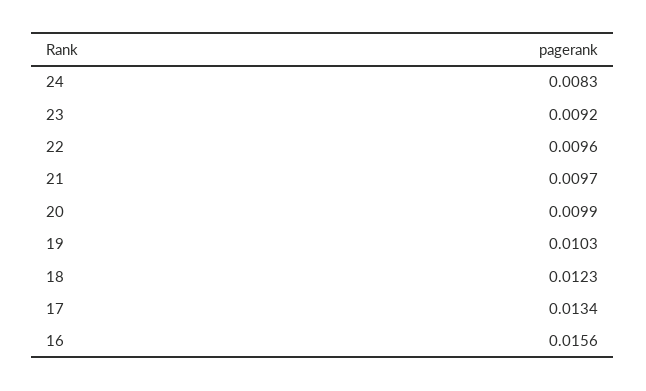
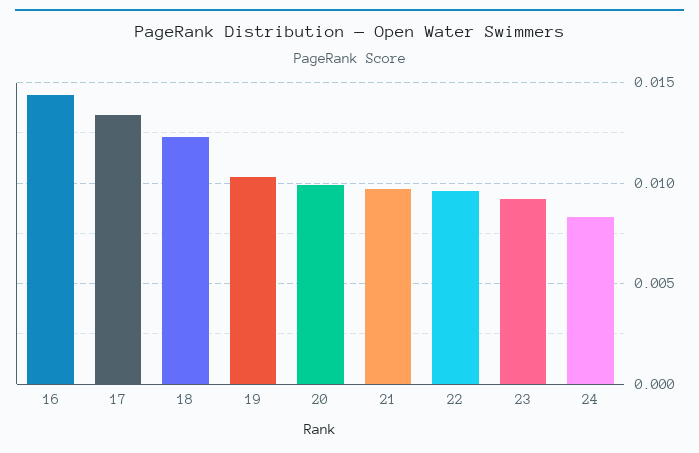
16: 0.0156 -> 0.0145

